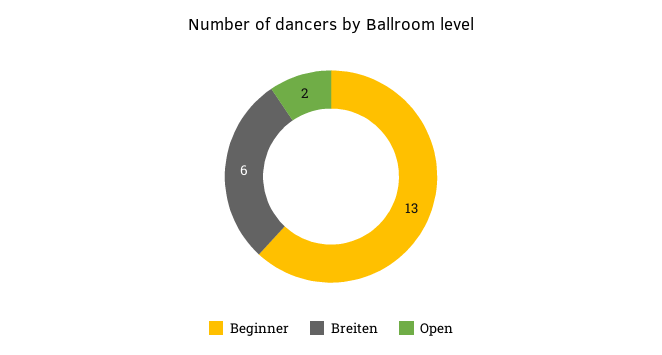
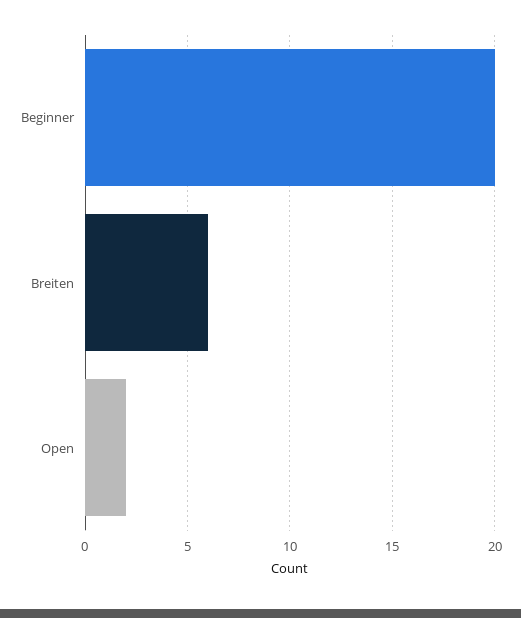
Beginner: 13 -> 20

